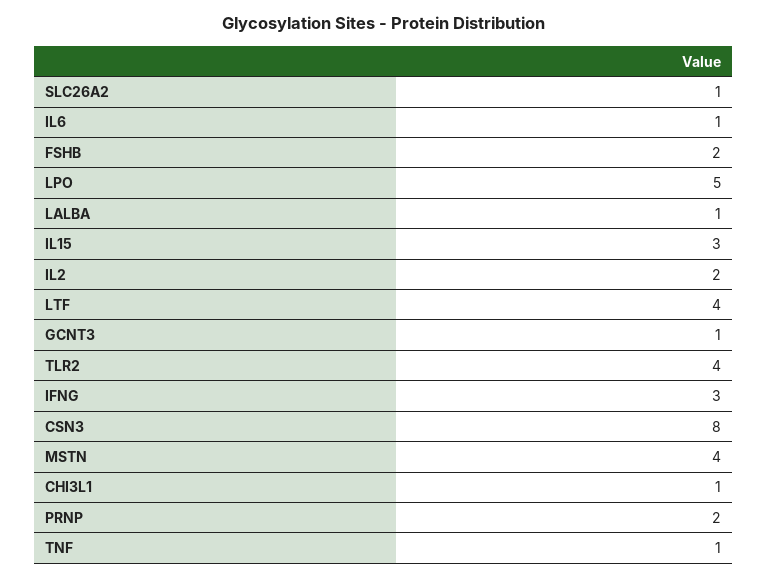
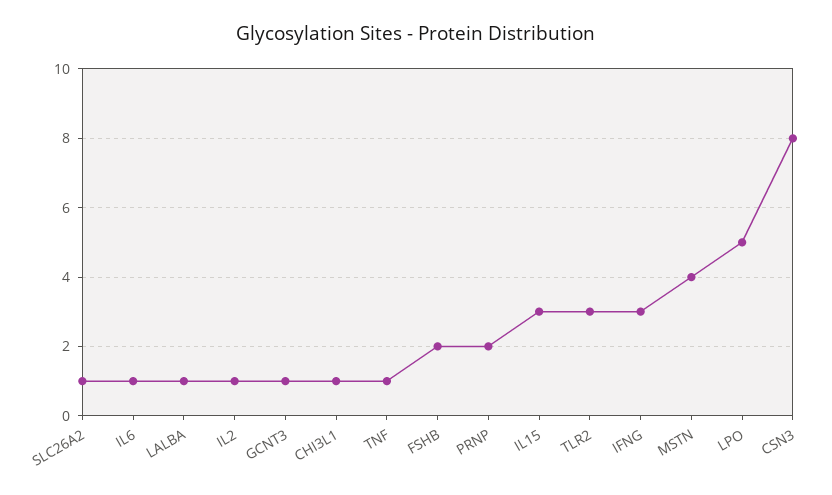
IL2: 2 -> 1
LTF: 4 -> none
TLR2: 4 -> 3

